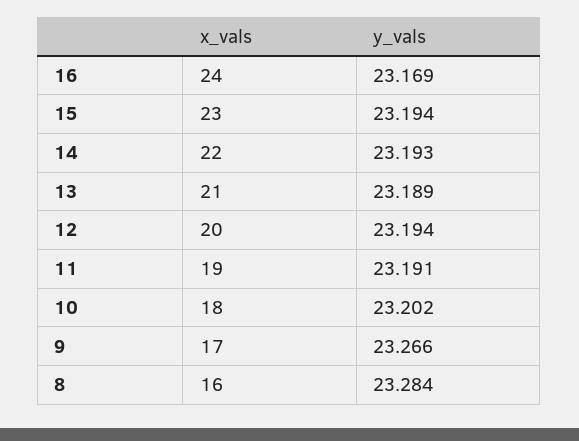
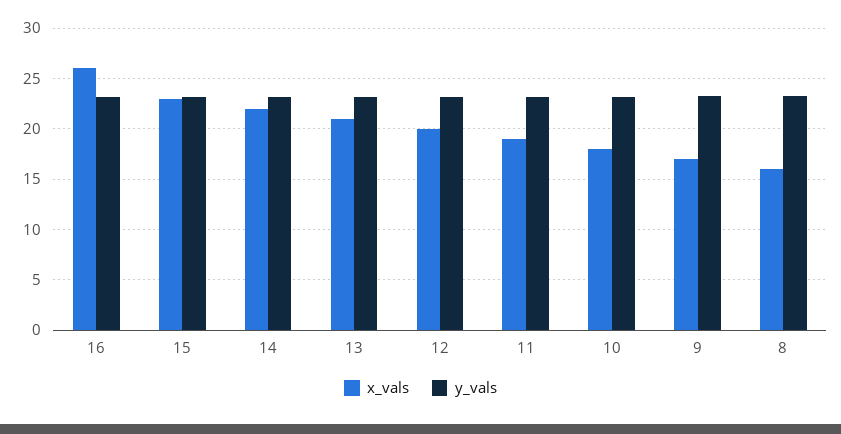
x_vals, 16: 24 -> 26

